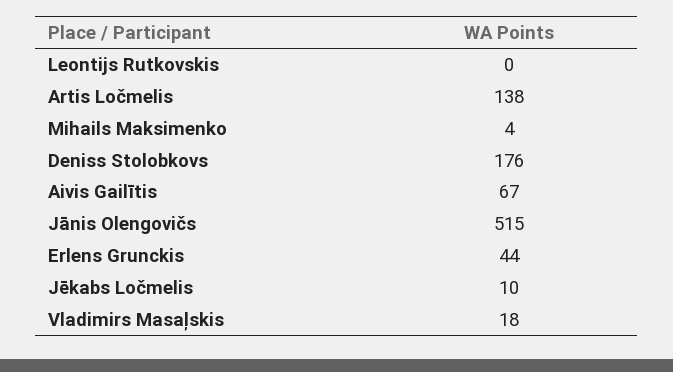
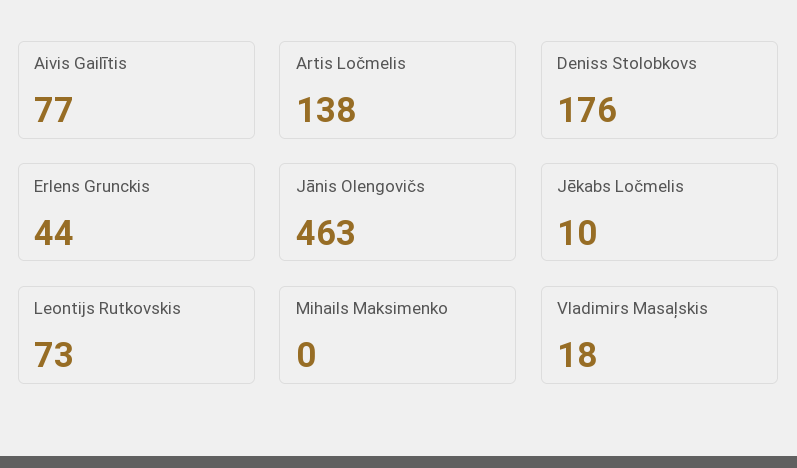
Leontijs Rutkovskis: 0 -> 73
Mihails Maksimenko: 4 -> 0
Aivis Gailītis: 67 -> 77
Jānis Olengovičs: 515 -> 463

